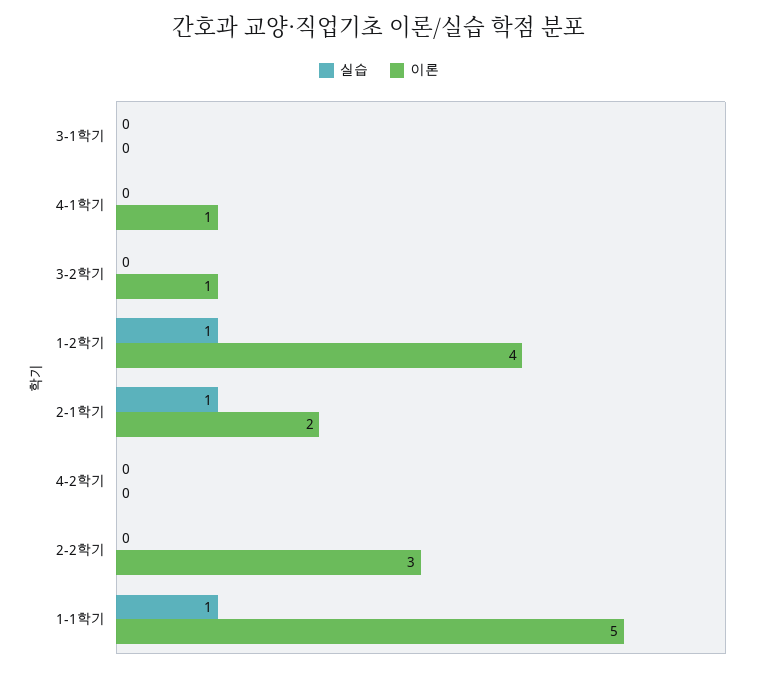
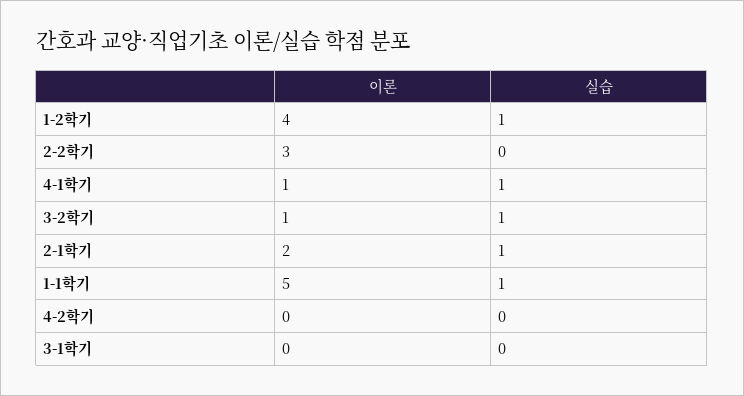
실습, 4-1학기: 0 -> 1
실습, 3-2학기: 0 -> 1

